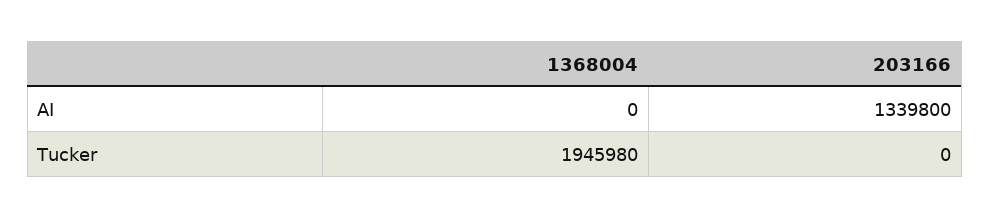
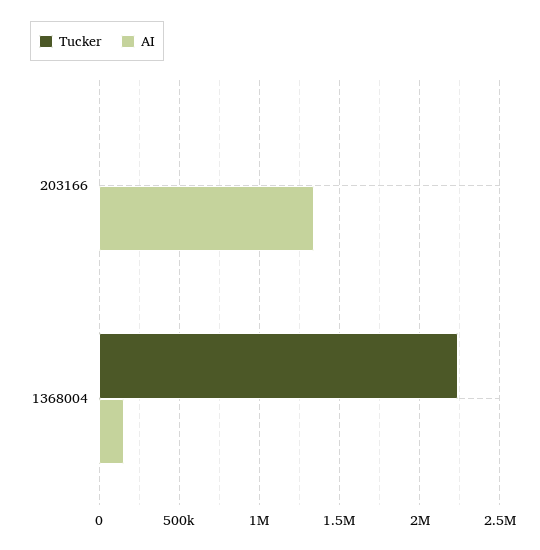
AI, 1368004: 0 -> 150000
Tucker, 1368004: 1945980 -> 2250000

